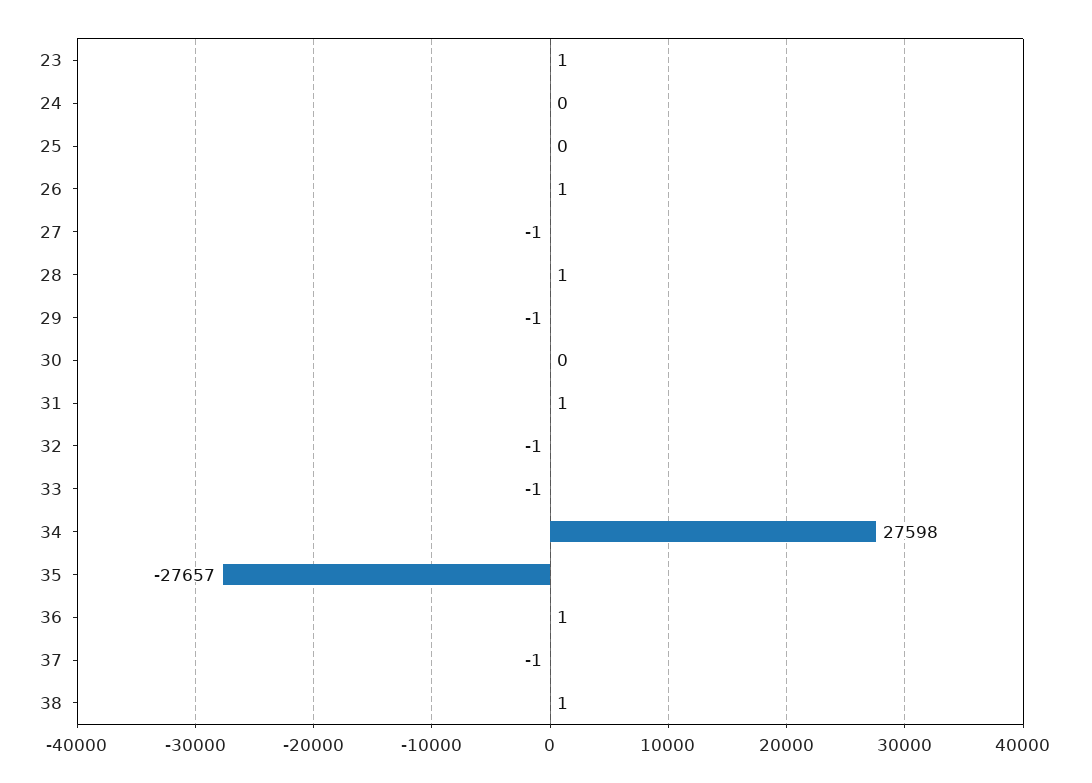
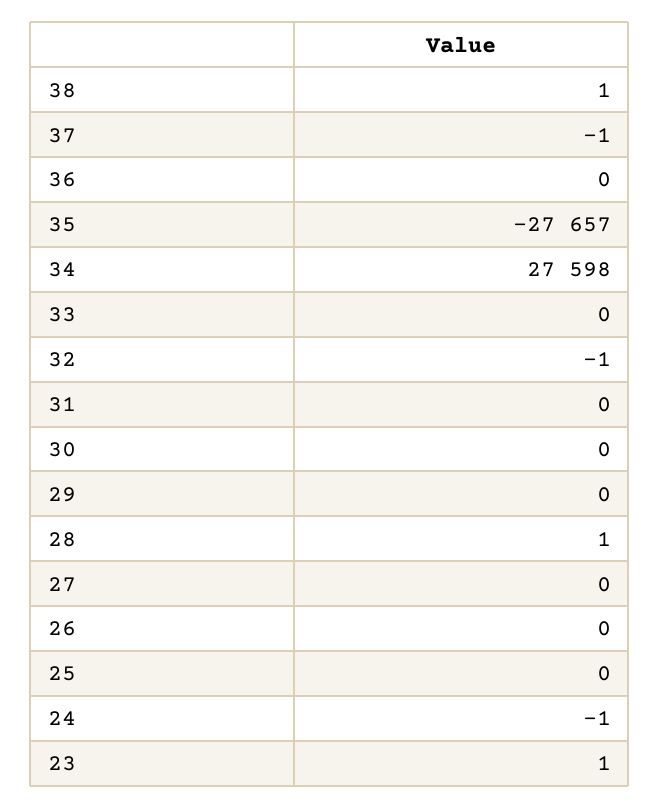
24: 0 -> -1
26: 1 -> 0
27: -1 -> 0
29: -1 -> 0
31: 1 -> 0
33: -1 -> 0
36: 1 -> 0

